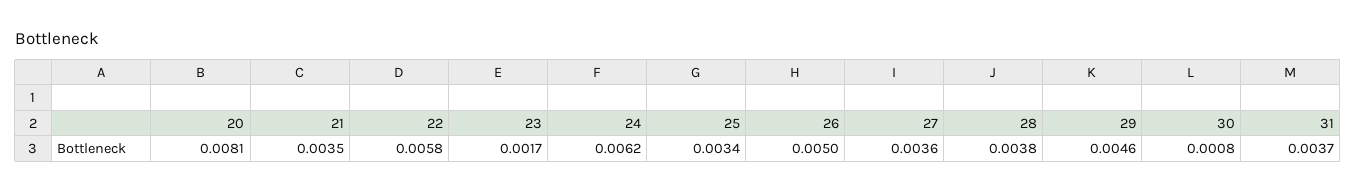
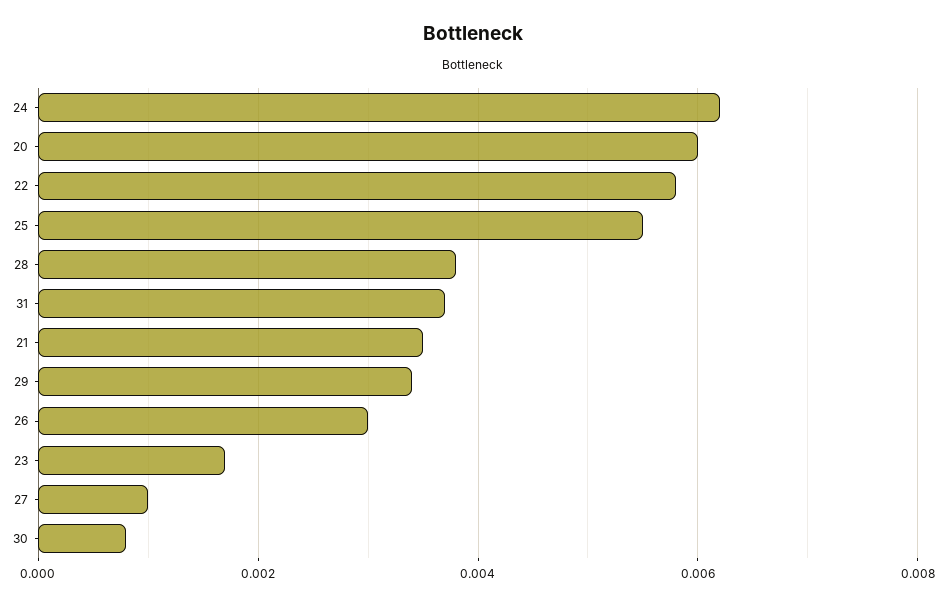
20: 0.0081 -> 0.006
25: 0.0034 -> 0.0055
26: 0.005 -> 0.003
27: 0.0036 -> 0.001
29: 0.0046 -> 0.0035

